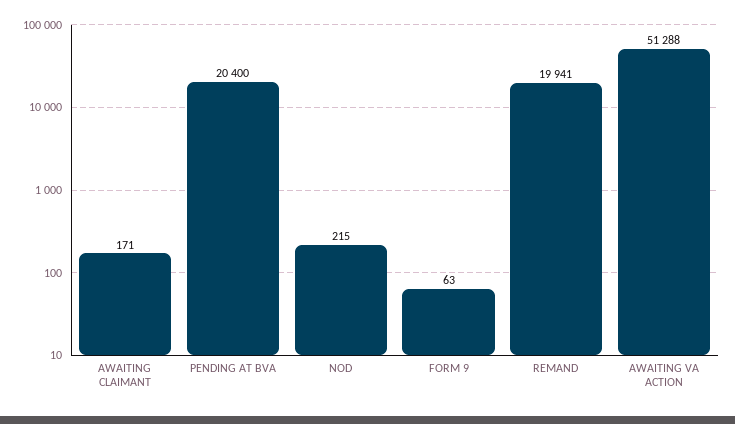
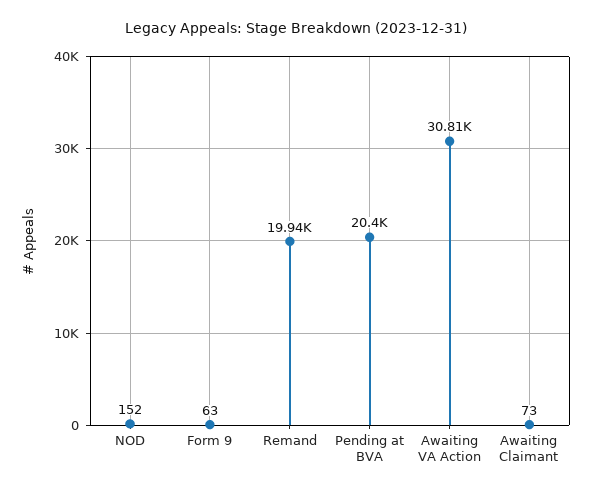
AWAITING CLAIMANT: 171 -> 73
NOD: 215 -> 152
AWAITING VA ACTION: 51288 -> 30810

